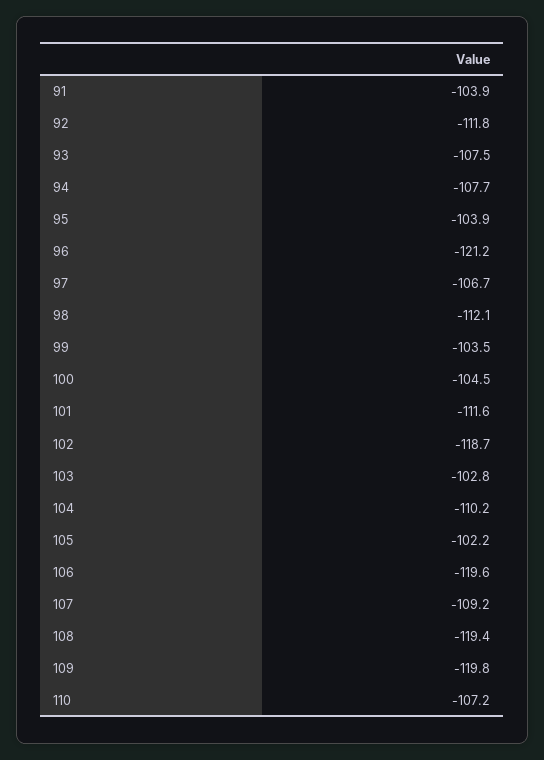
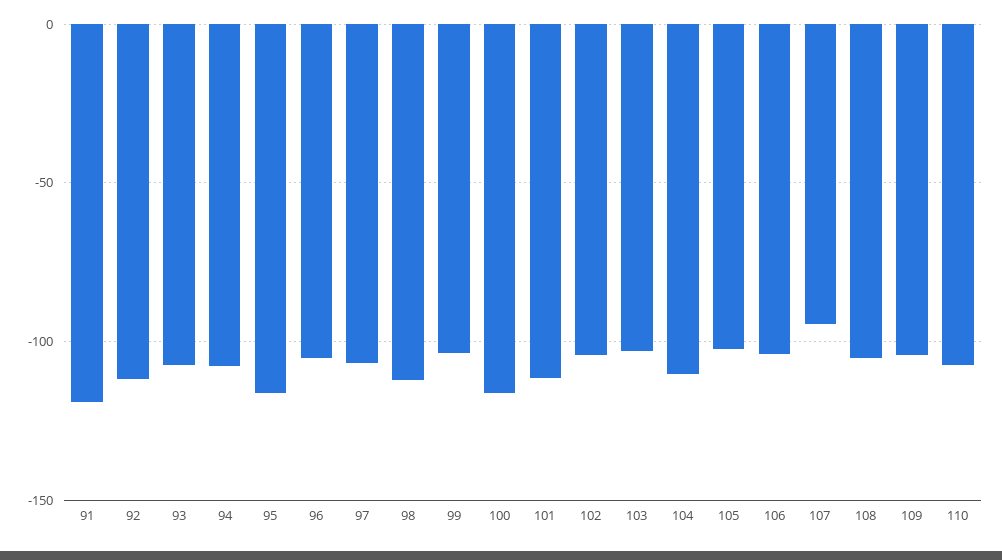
91: -103.9 -> -120
95: -103.9 -> -115
96: -121.2 -> -105
100: -104.5 -> -115
102: -118.7 -> -105
106: -119.6 -> -105
107: -109.2 -> -95
108: -119.4 -> -105
109: -119.8 -> -105

